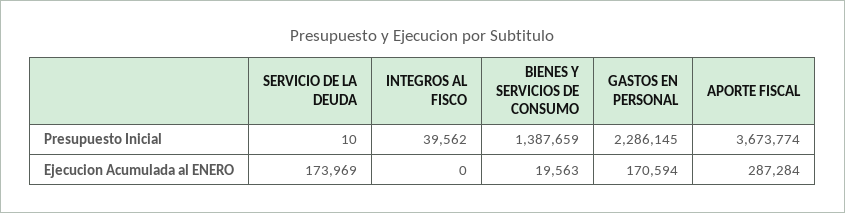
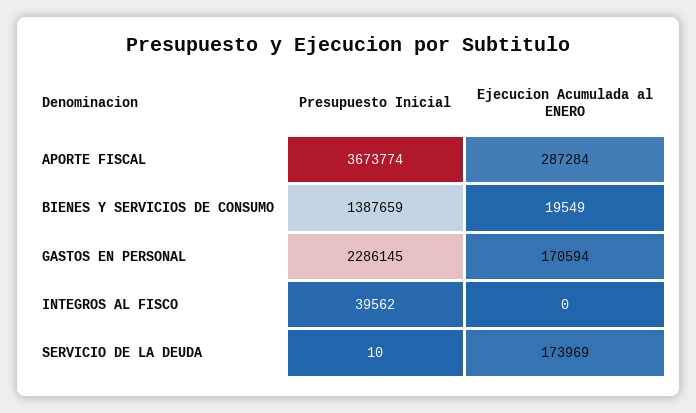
BIENES Y SERVICIOS DE CONSUMO, Ejecucion Acumulada al ENERO: 19563 -> 19549

